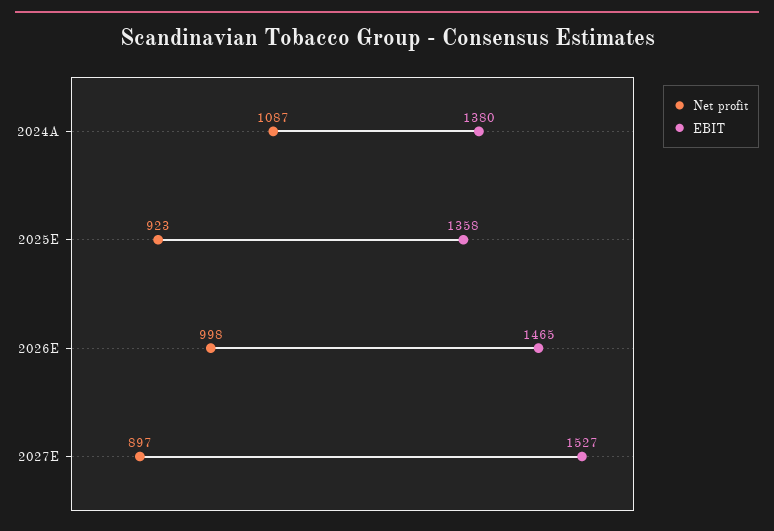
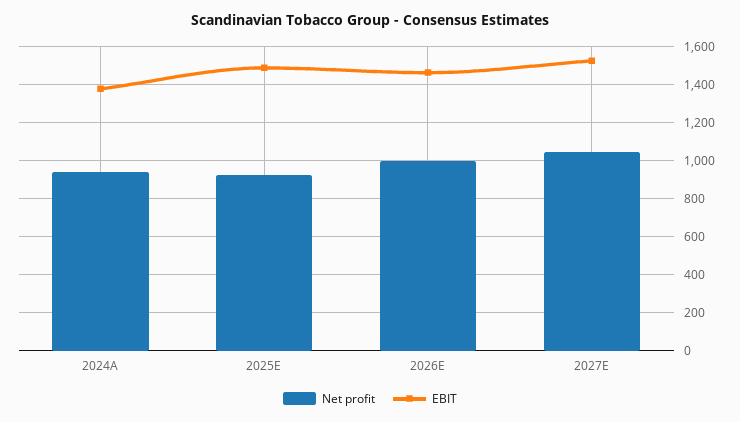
Net profit, 2024A: 1087 -> 950
EBIT, 2025E: 1358 -> 1500
Net profit, 2027E: 897 -> 1050

